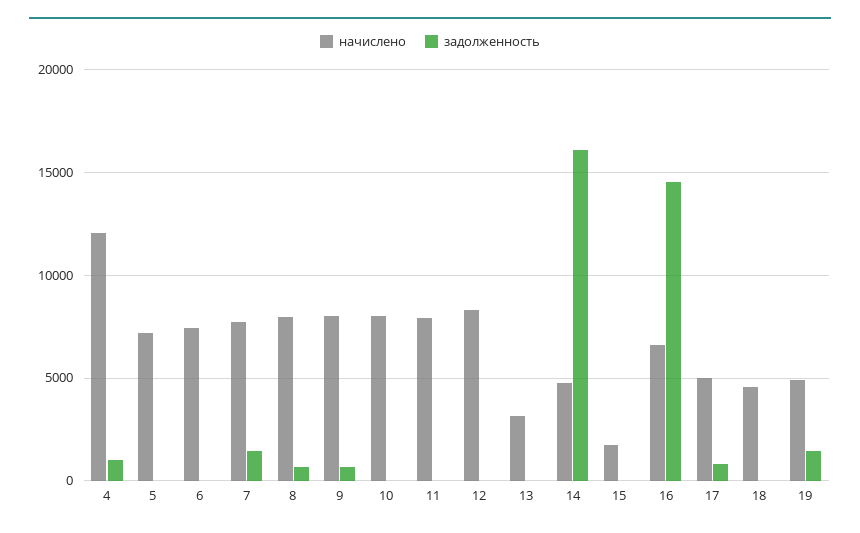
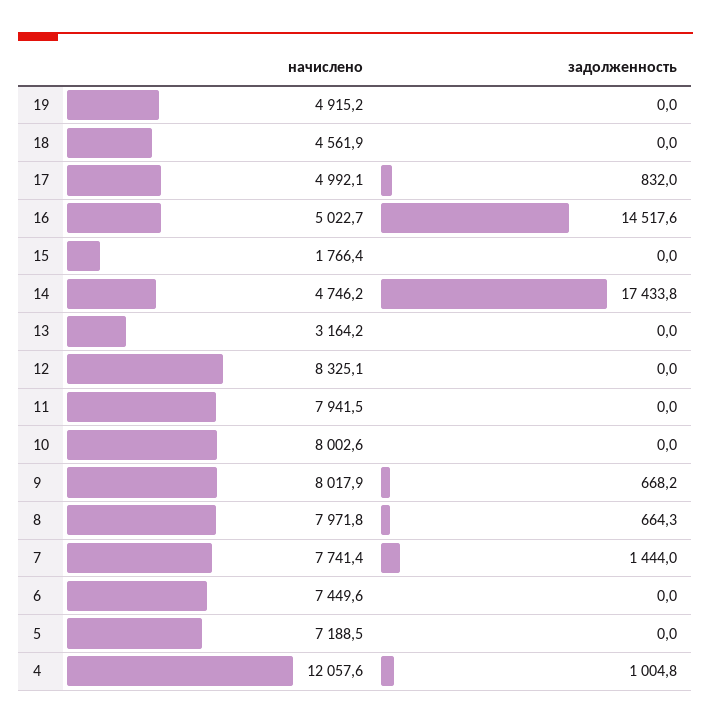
задолженность, 14: 16000 -> 17433.8
начислено, 16: 6500 -> 5022.7
задолженность, 19: 1500 -> 0

